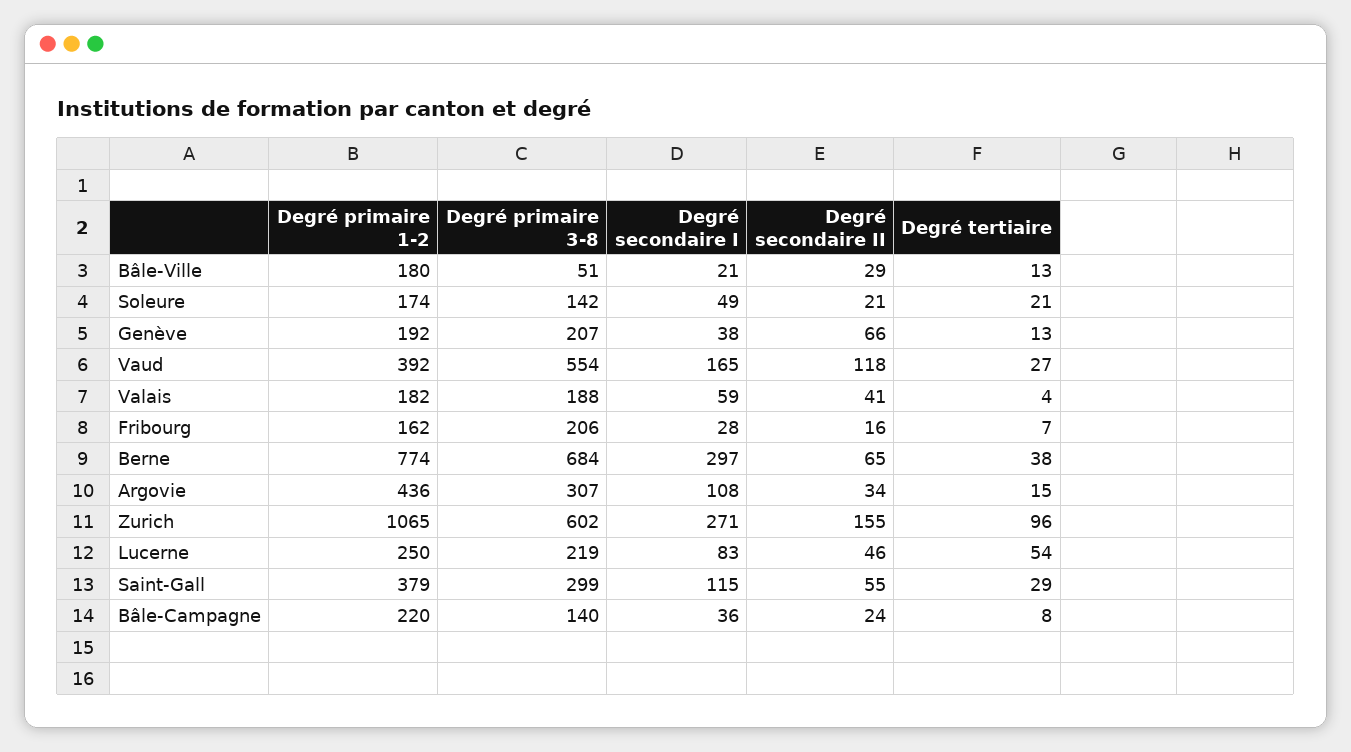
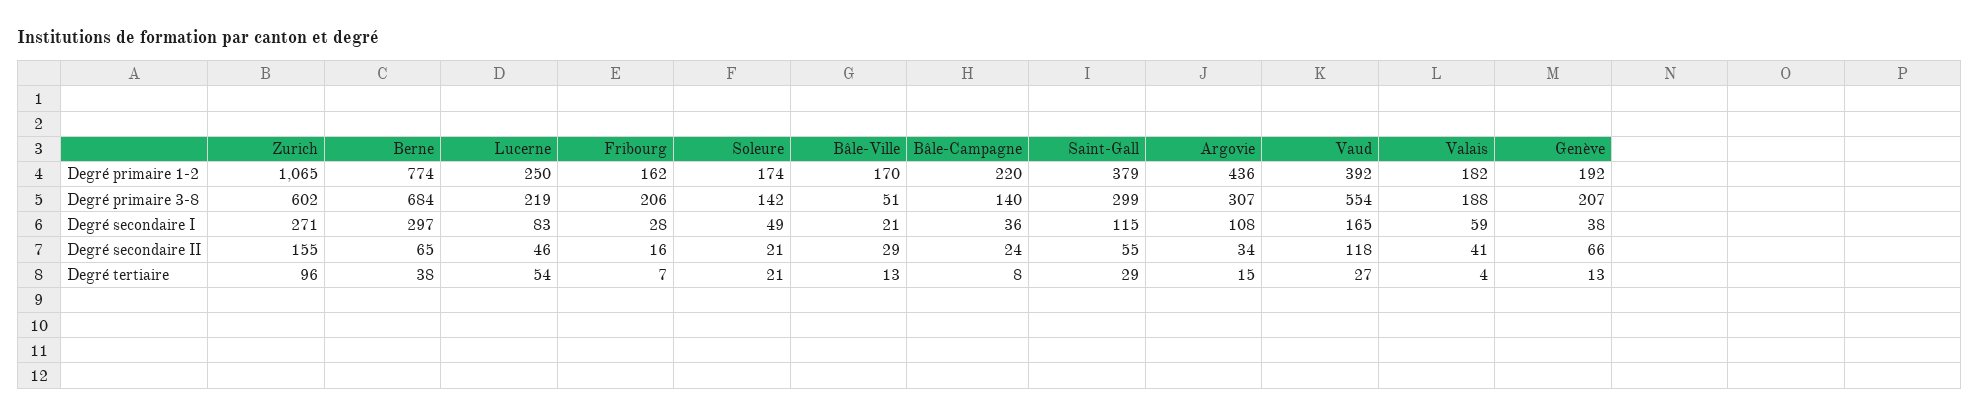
Degré primaire 1-2, Bâle-Ville: 180 -> 170

